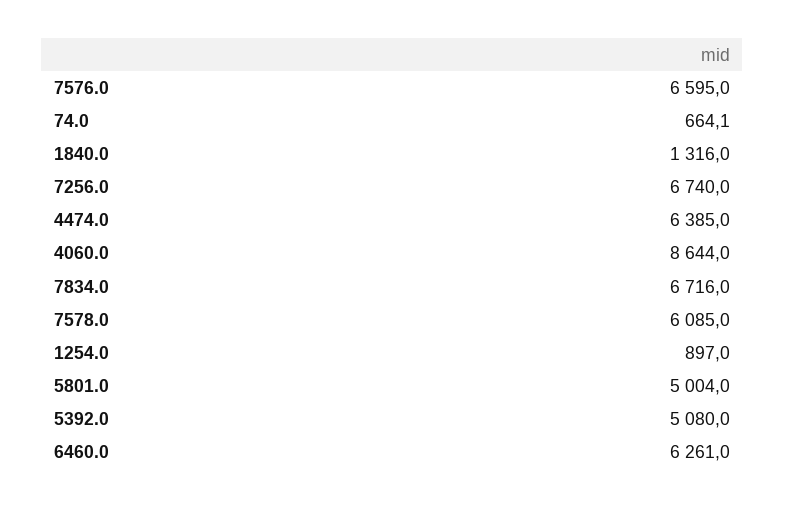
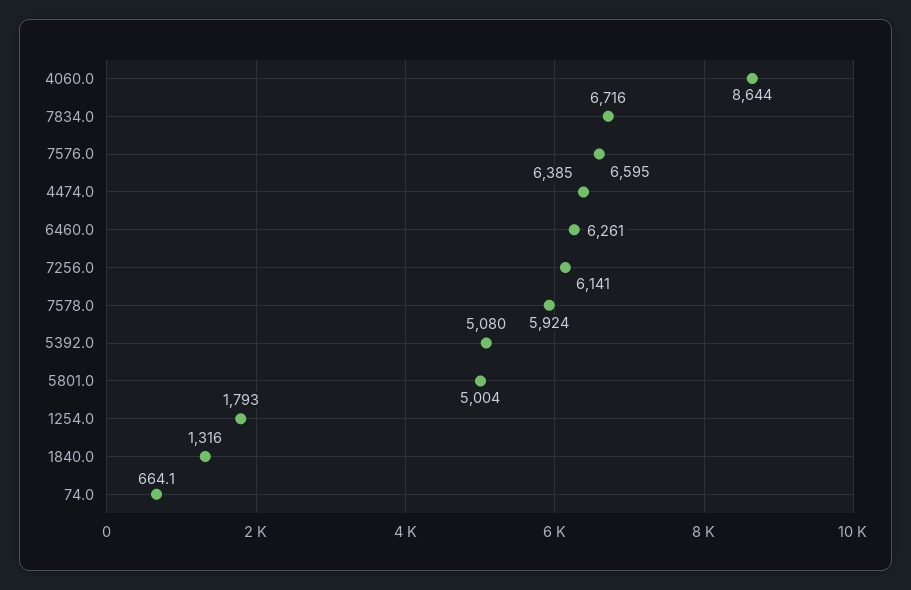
7256.0: 6740 -> 6141
7578.0: 6085 -> 5924
1254.0: 897 -> 1793

